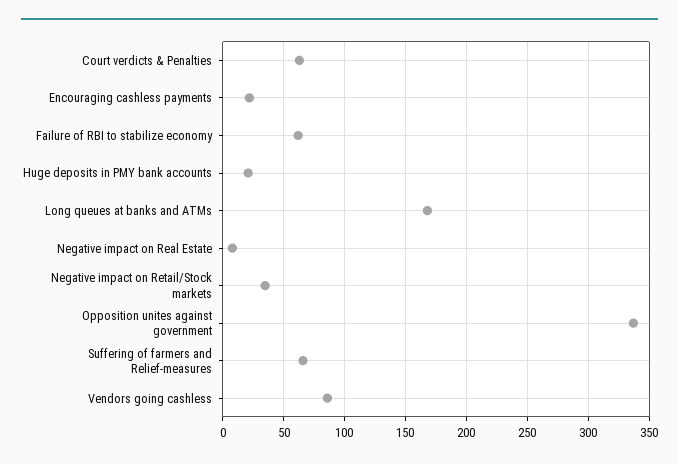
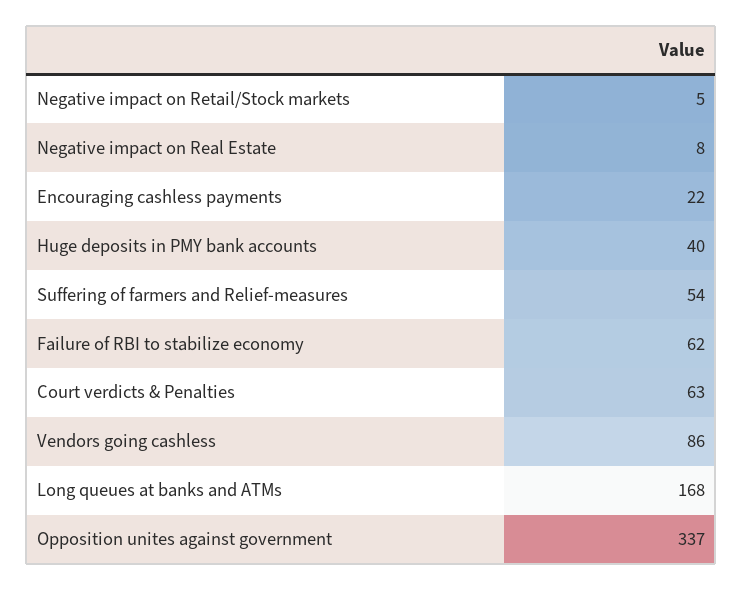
Huge deposits in PMY bank accounts: 20 -> 40
Negative impact on Retail/Stock markets: 35 -> 5
Suffering of farmers and Relief-measures: 65 -> 54

